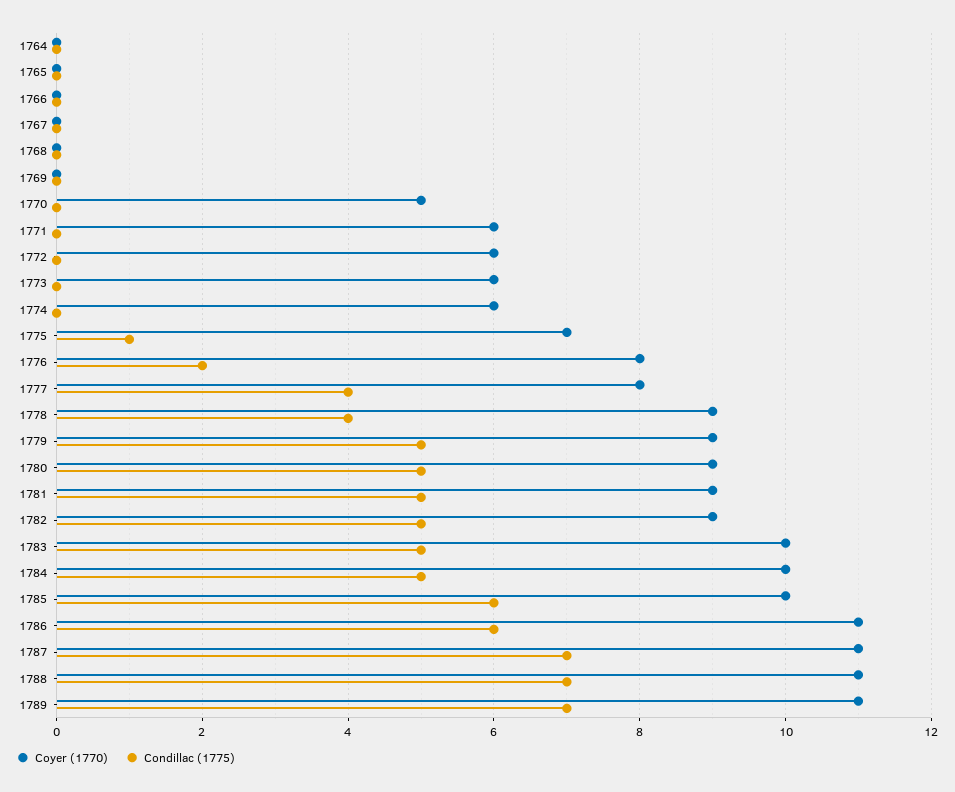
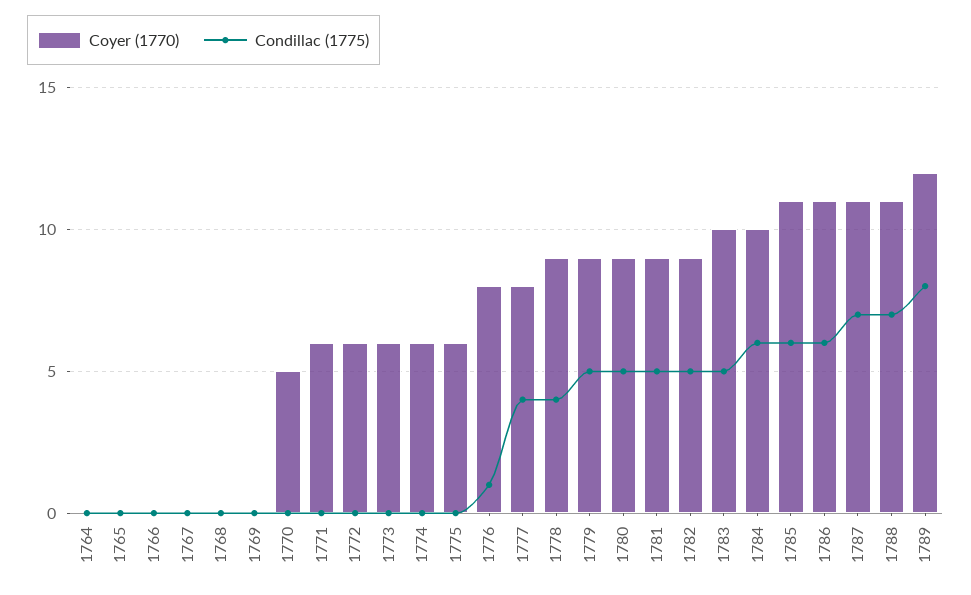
Coyer (1770), 1775: 7 -> 6
Condillac (1775), 1775: 1 -> 0
Condillac (1775), 1776: 2 -> 1
Condillac (1775), 1784: 5 -> 6
Coyer (1770), 1785: 10 -> 11
Coyer (1770), 1789: 11 -> 12
Condillac (1775), 1789: 7 -> 8

